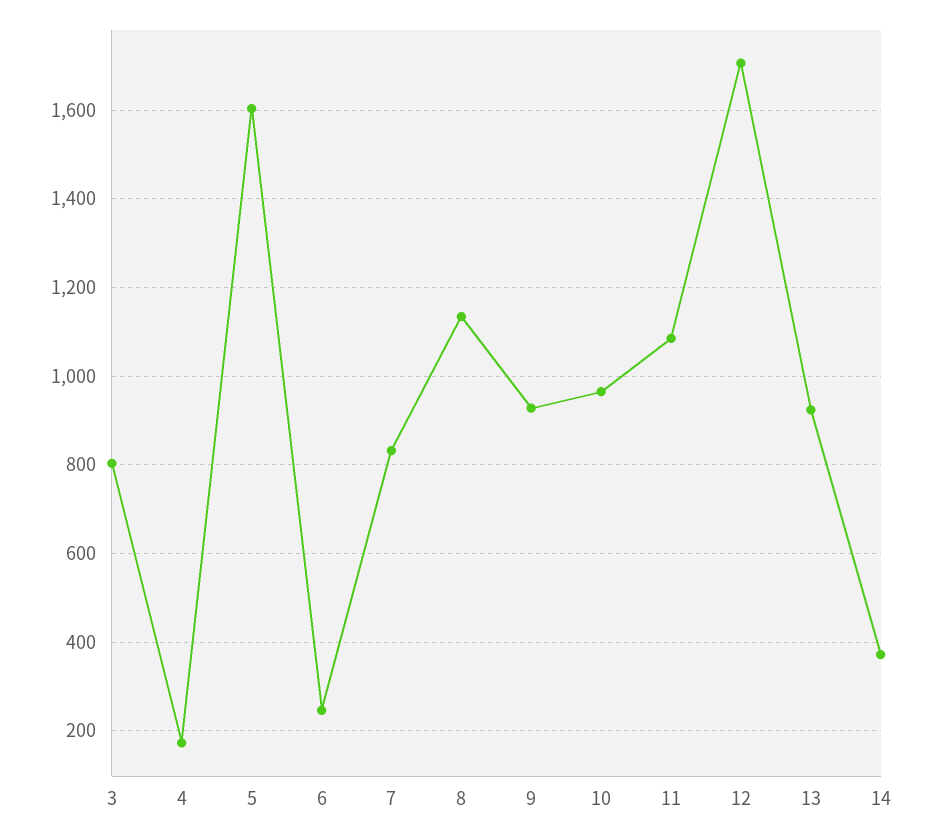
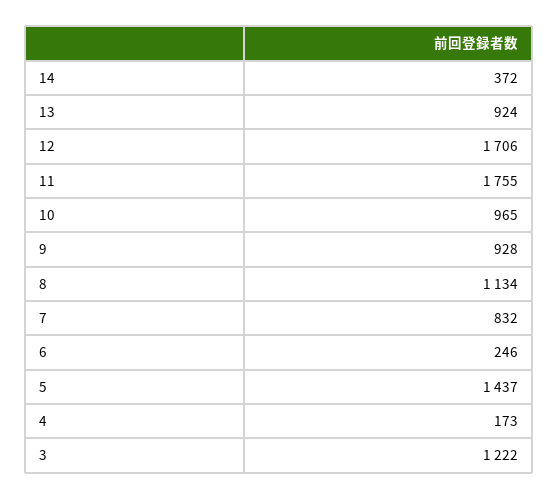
3: 800 -> 1222
5: 1600 -> 1437
11: 1080 -> 1755

